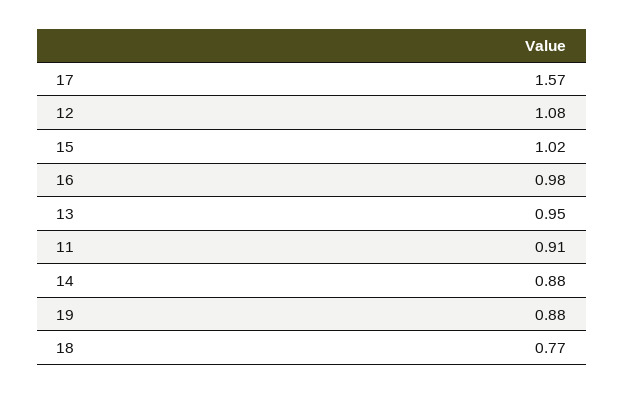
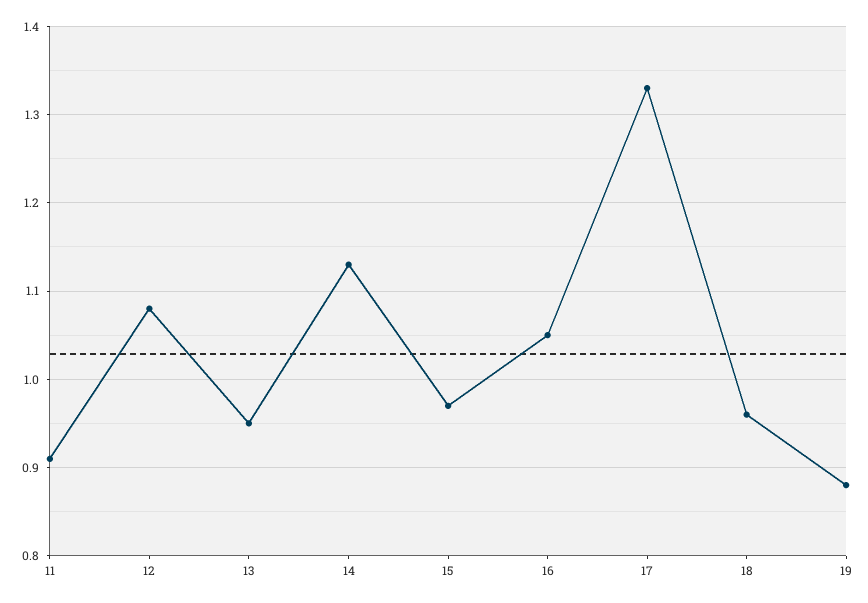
17: 1.57 -> 1.33
15: 1.02 -> 0.97
16: 0.98 -> 1.05
14: 0.88 -> 1.13
18: 0.77 -> 0.96

